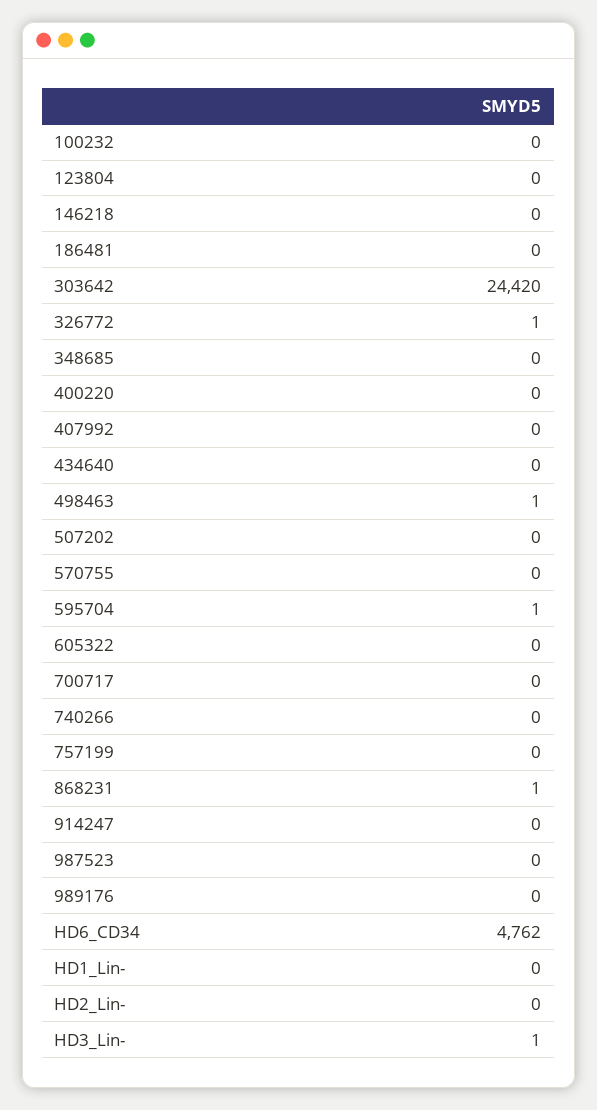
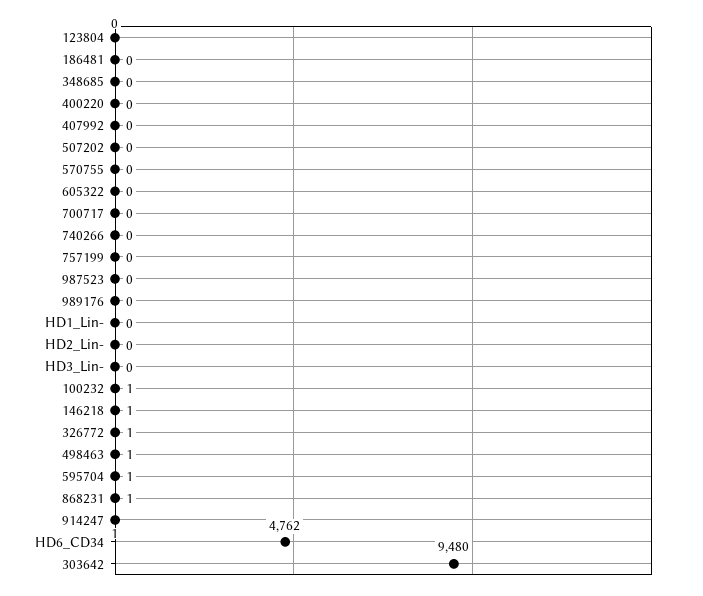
100232: 0 -> 1
146218: 0 -> 1
303642: 24420 -> 9480
434640: 0 -> none
914247: 0 -> 1
HD3_Lin-: 1 -> 0

